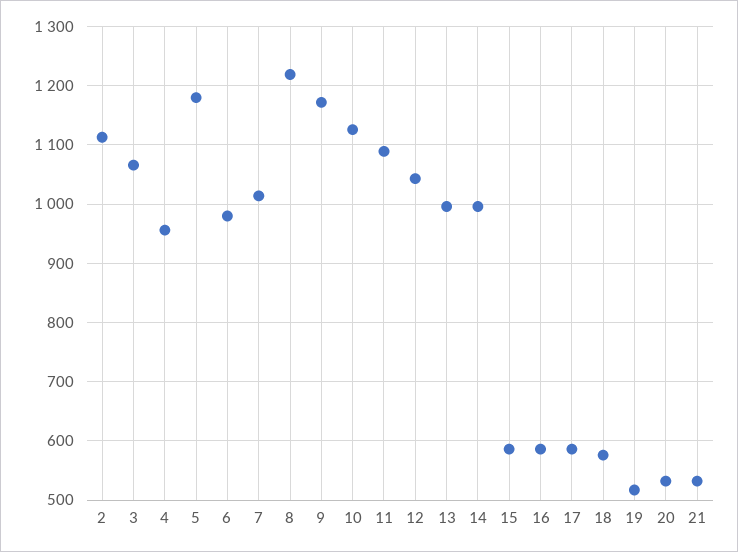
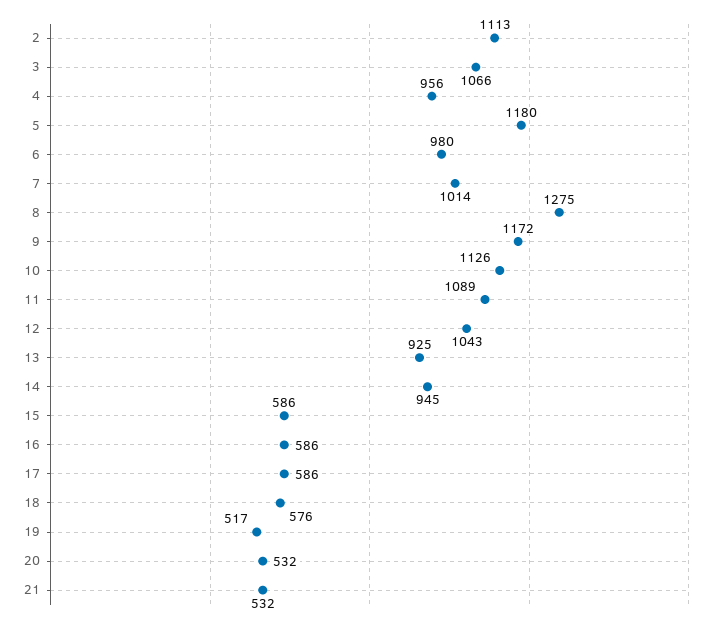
8: 1220 -> 1275
13: 1000 -> 925
14: 1000 -> 945

